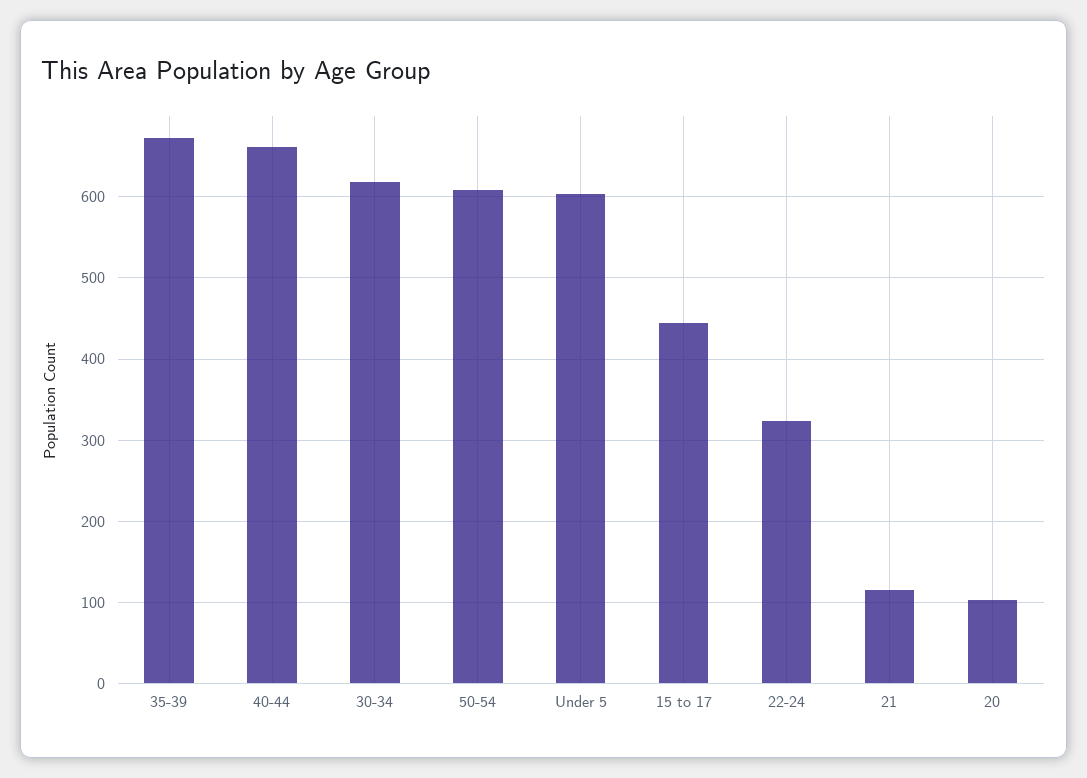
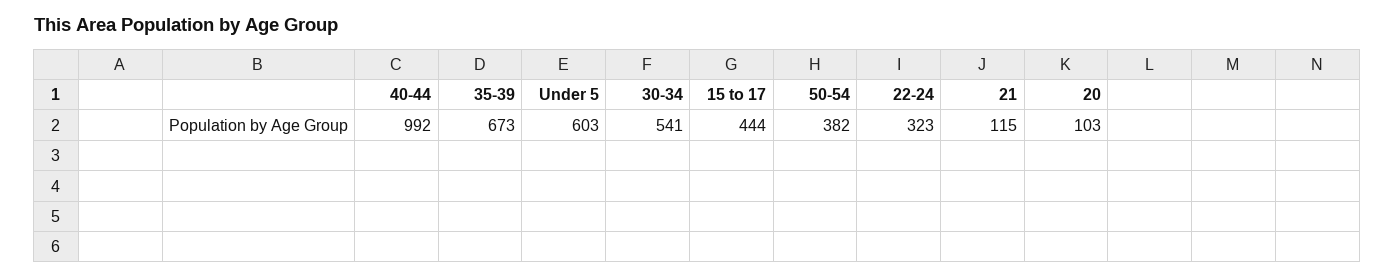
40-44: 660 -> 992
30-34: 620 -> 541
50-54: 610 -> 382

